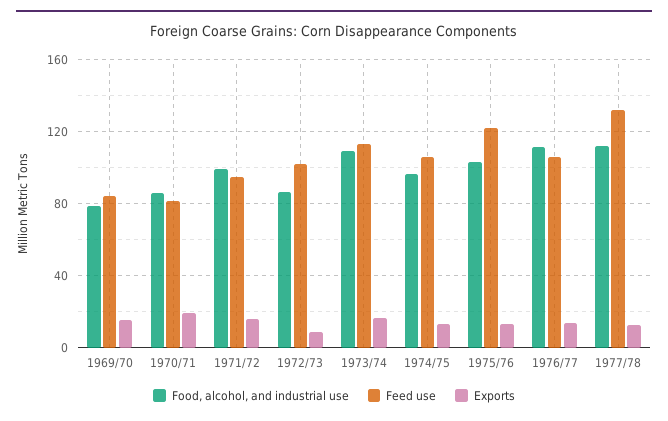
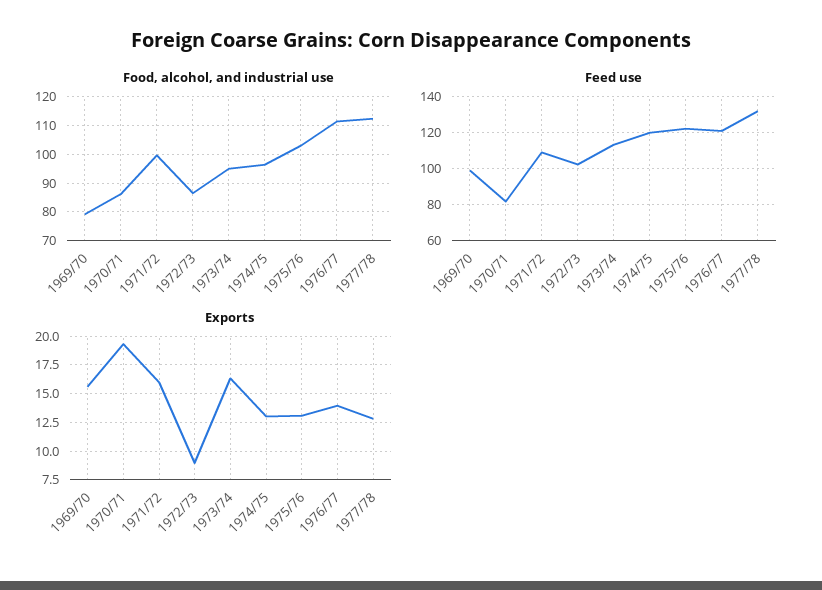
Feed use, 1969/70: 85 -> 100
Feed use, 1971/72: 95 -> 110
Food, alcohol, and industrial use, 1973/74: 110 -> 95
Feed use, 1974/75: 105 -> 120
Feed use, 1976/77: 105 -> 120

